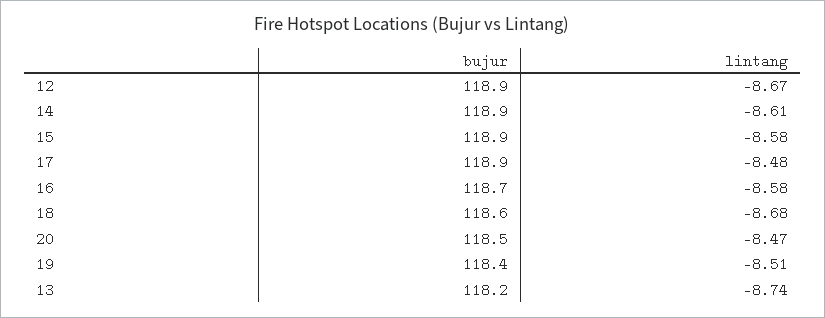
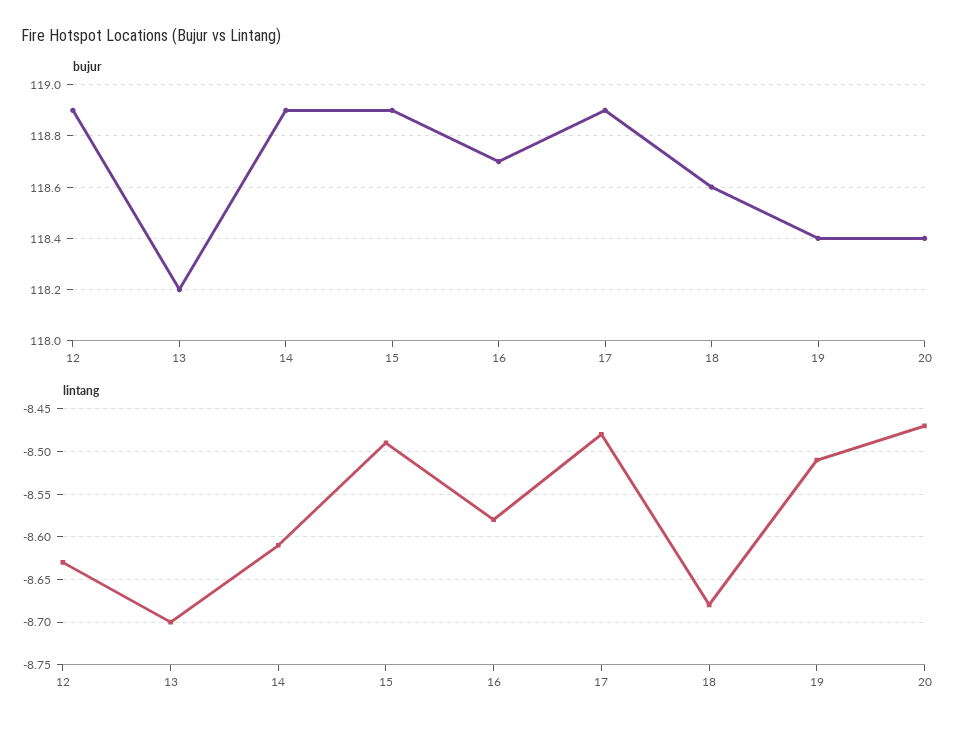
lintang, 12: -8.67 -> -8.63
lintang, 15: -8.58 -> -8.49
bujur, 20: 118.5 -> 118.4
lintang, 13: -8.74 -> -8.7

